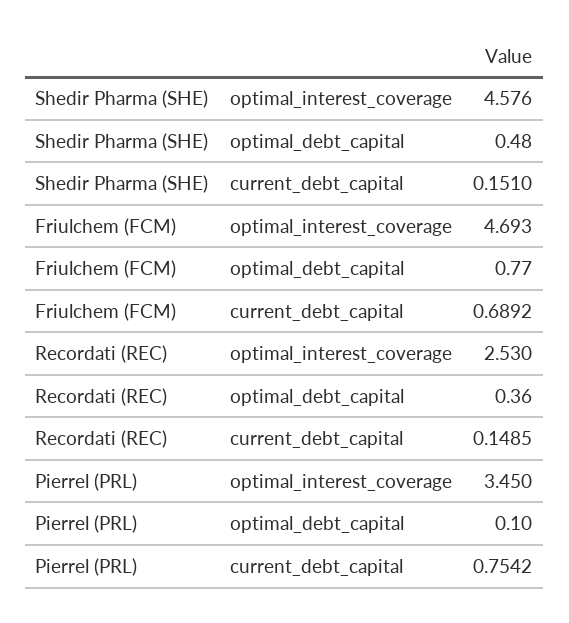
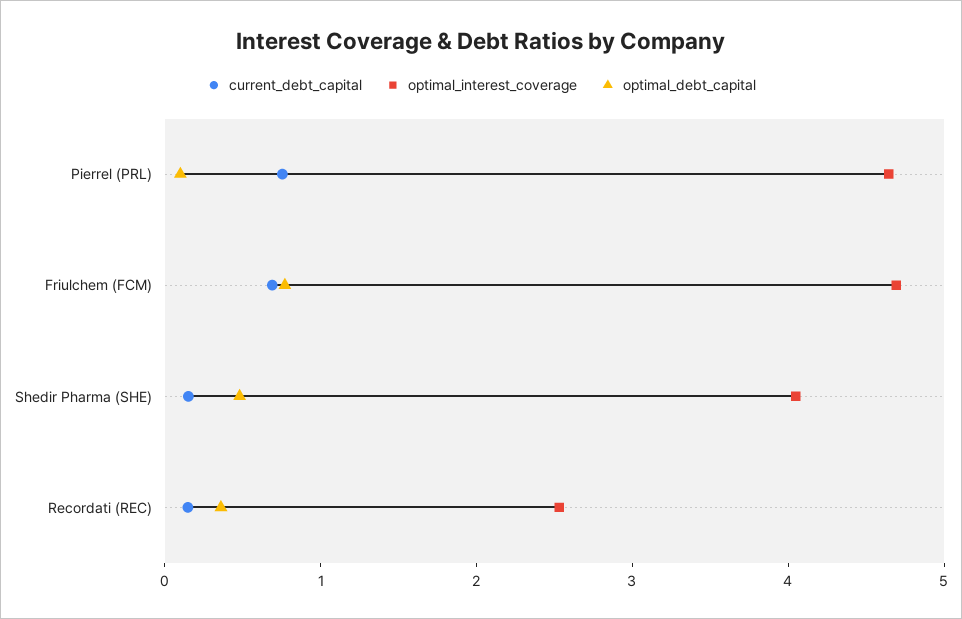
optimal_interest_coverage, Shedir Pharma (SHE): 4.576 -> 4
optimal_interest_coverage, Pierrel (PRL): 3.45 -> 4.6

